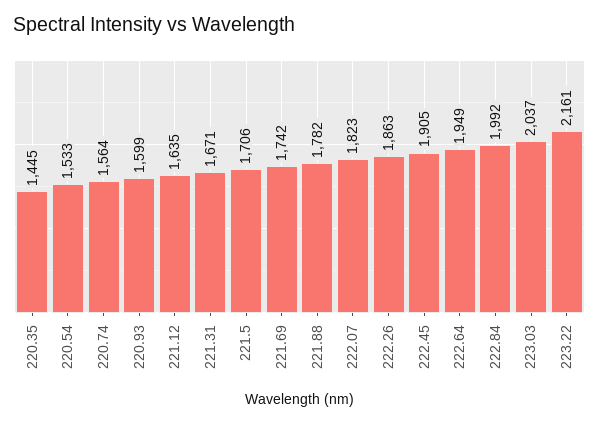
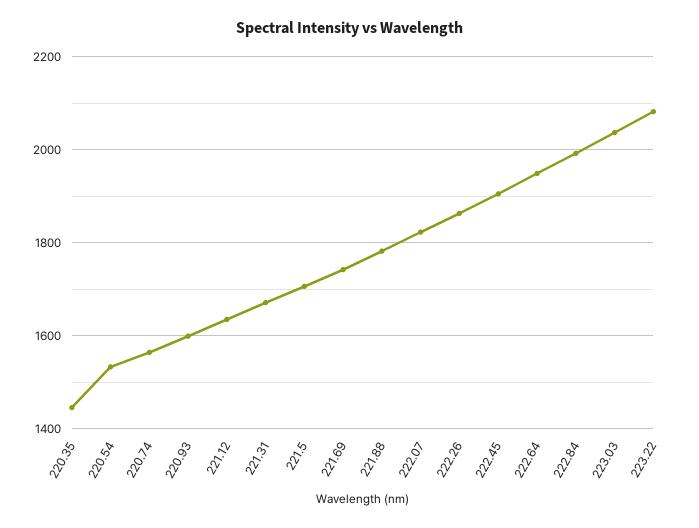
223.22: 2161 -> 2080

